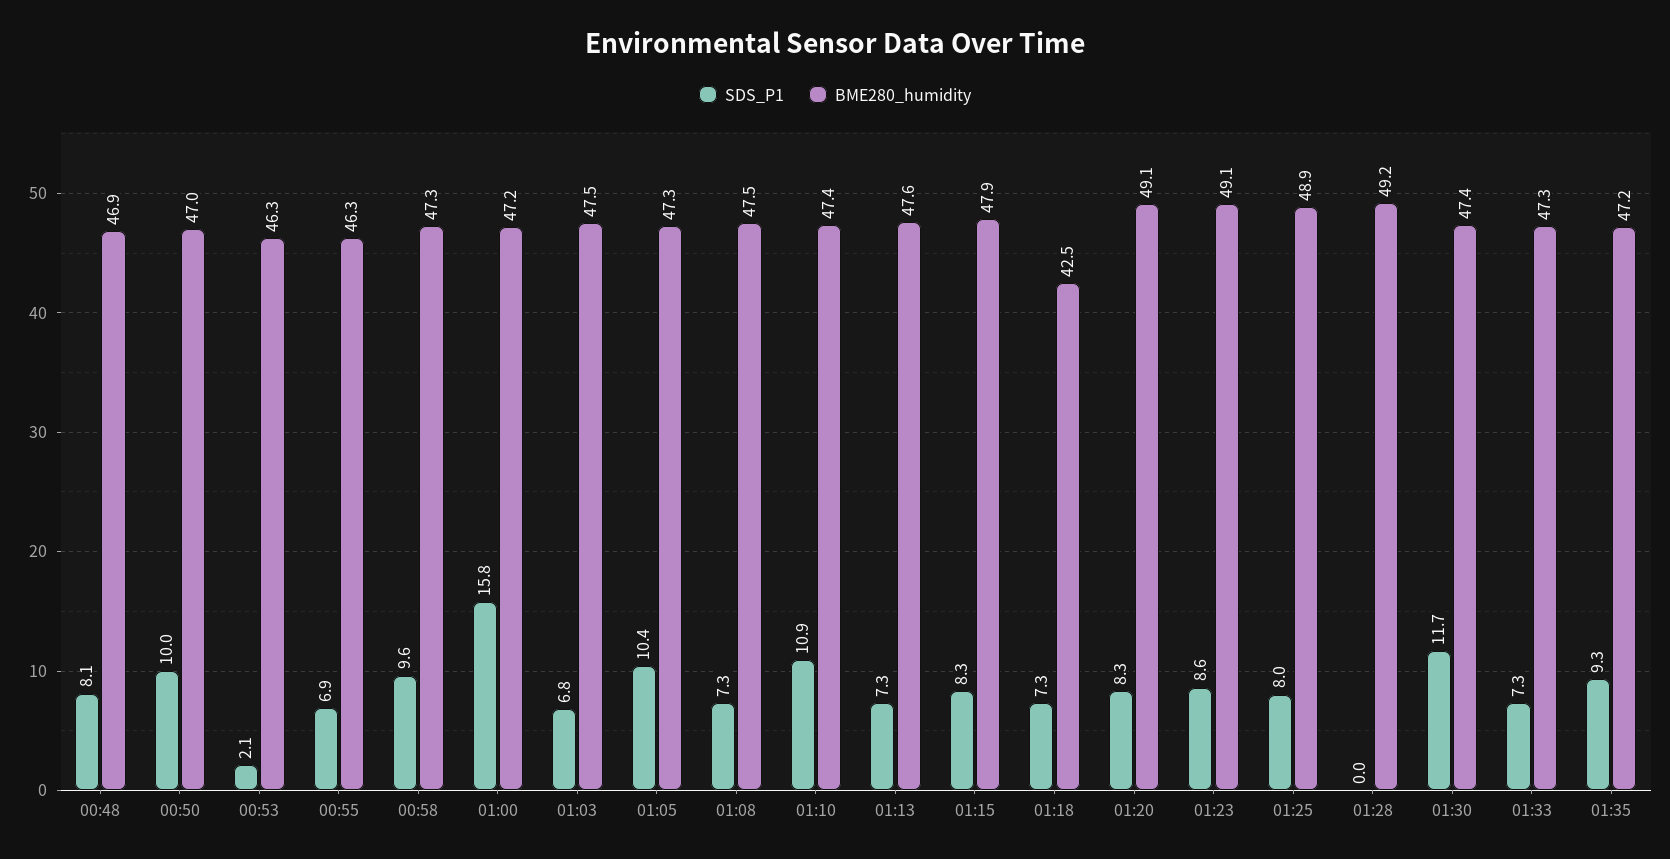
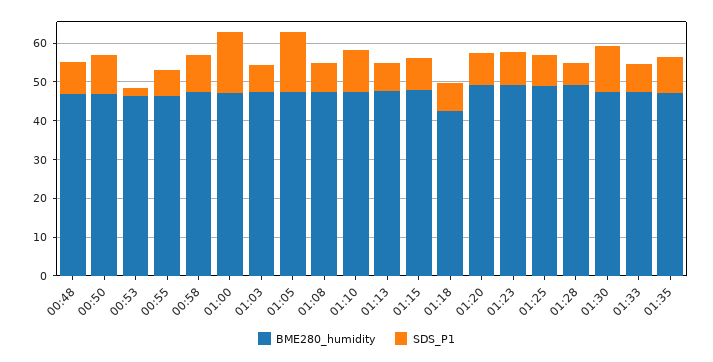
SDS_P1, 01:05: 10.4 -> 15
SDS_P1, 01:28: 0 -> 5

